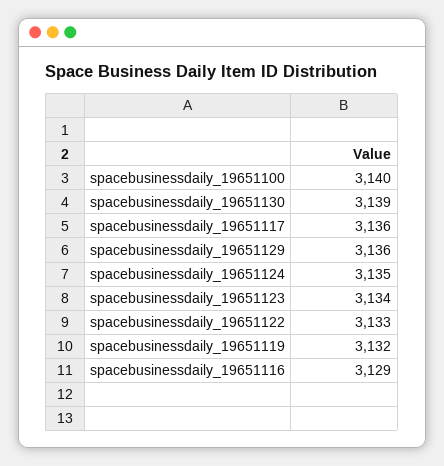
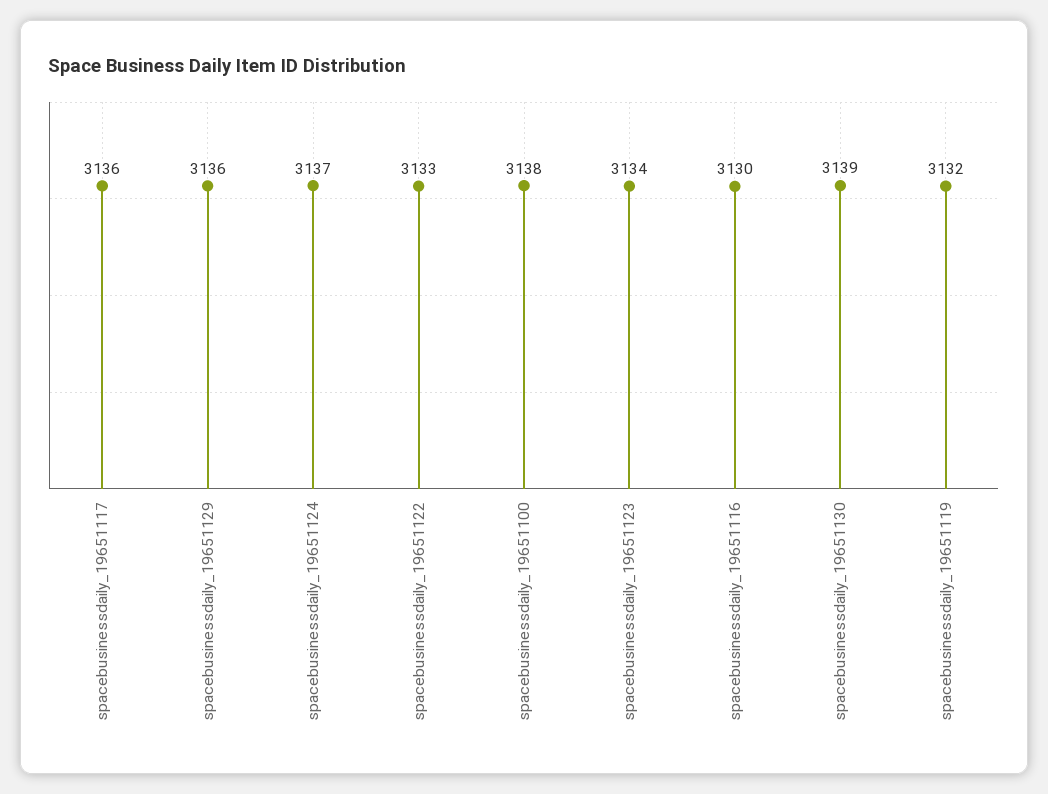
spacebusinessdaily_19651100: 3140 -> 3138
spacebusinessdaily_19651124: 3135 -> 3137
spacebusinessdaily_19651116: 3129 -> 3130

